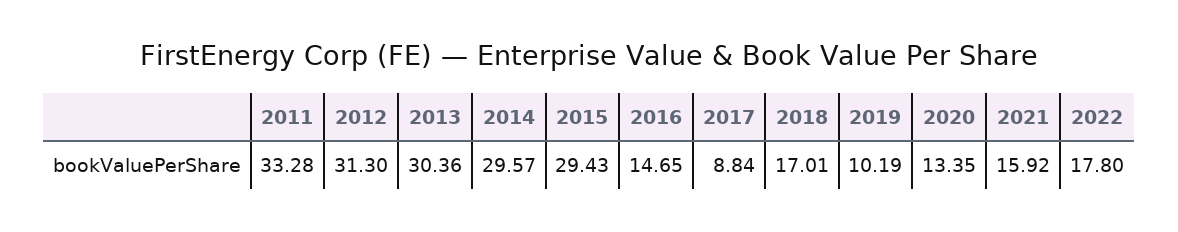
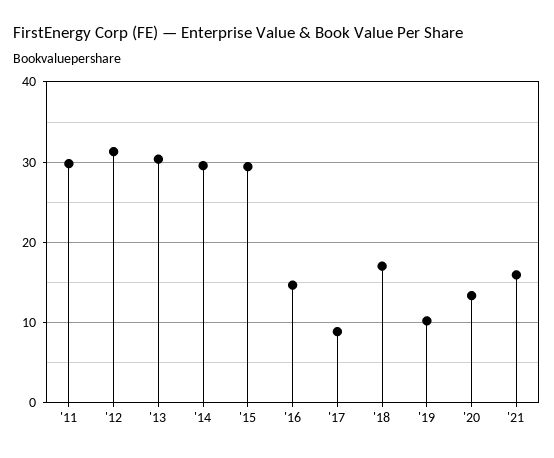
2011: 33.28 -> 30
2022: 17.8 -> none

